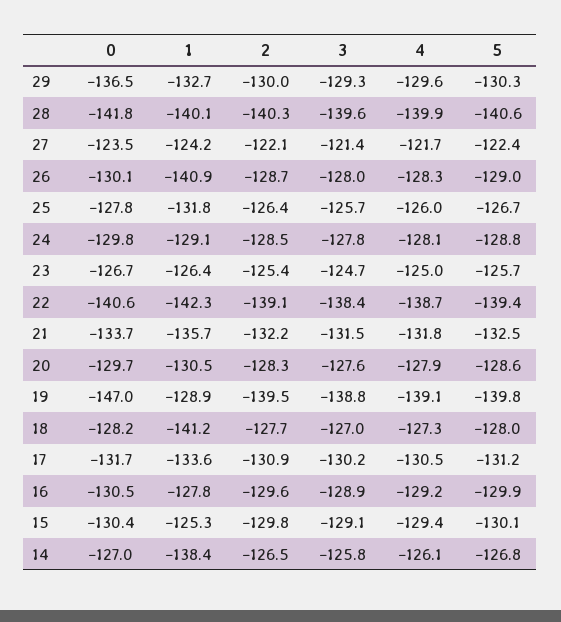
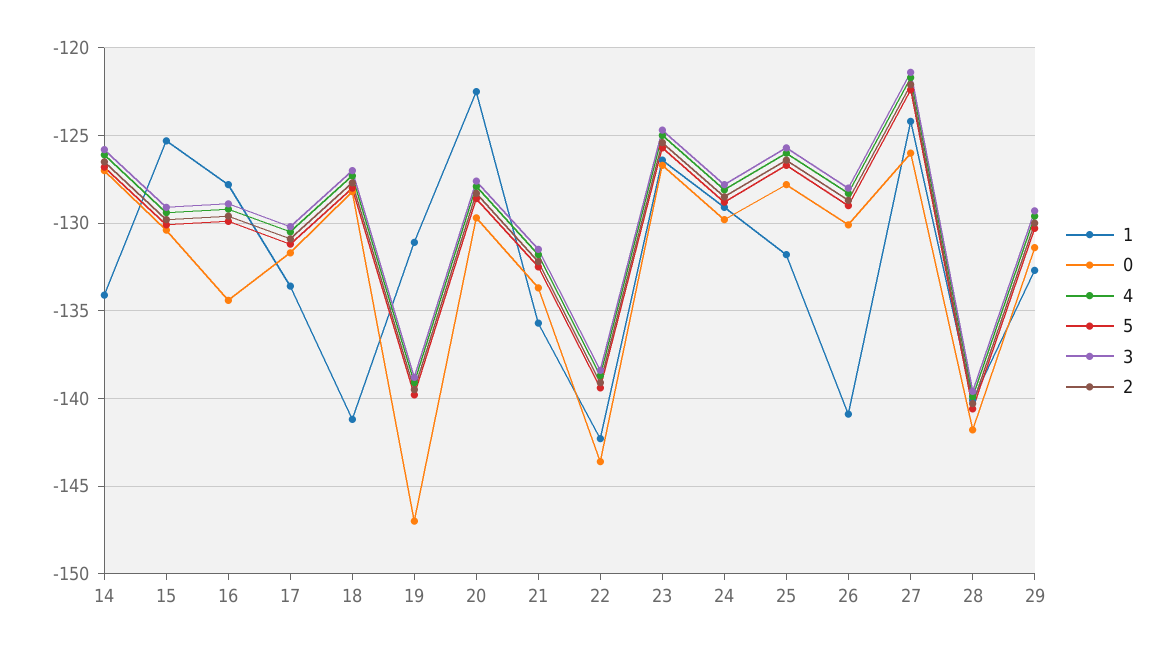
0, 29: -136.5 -> -131.5
0, 27: -123.5 -> -126
0, 22: -140.6 -> -143.5
1, 20: -130.5 -> -122.5
1, 19: -128.9 -> -131
0, 16: -130.5 -> -134.5
1, 14: -138.4 -> -134

